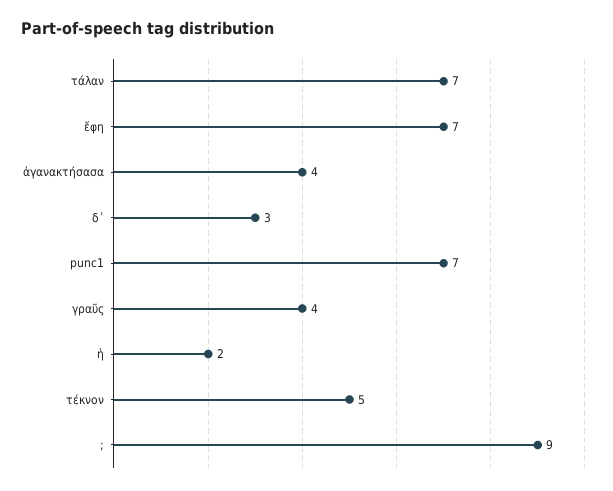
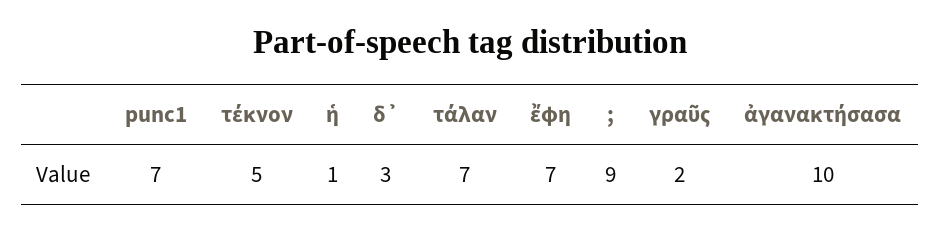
ἀγανακτήσασα: 4 -> 10
γραῦς: 4 -> 2
ἡ: 2 -> 1

